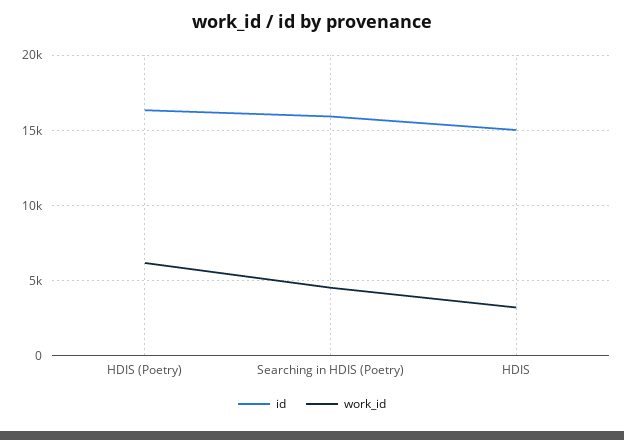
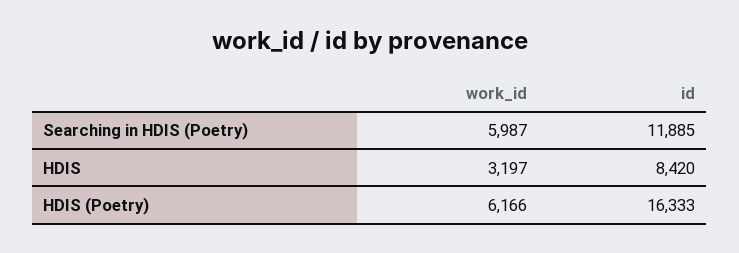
id, Searching in HDIS (Poetry): 16000 -> 11885
work_id, Searching in HDIS (Poetry): 4500 -> 5987
id, HDIS: 15000 -> 8420

